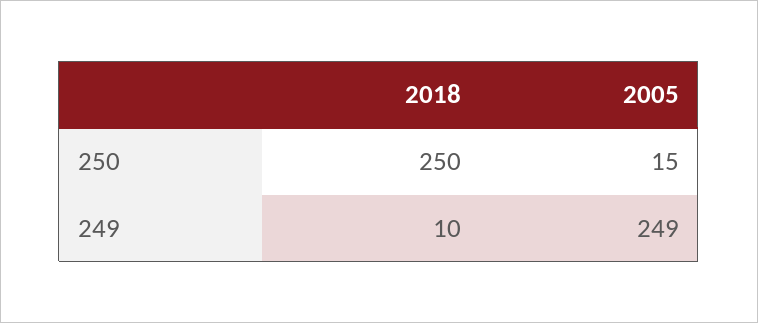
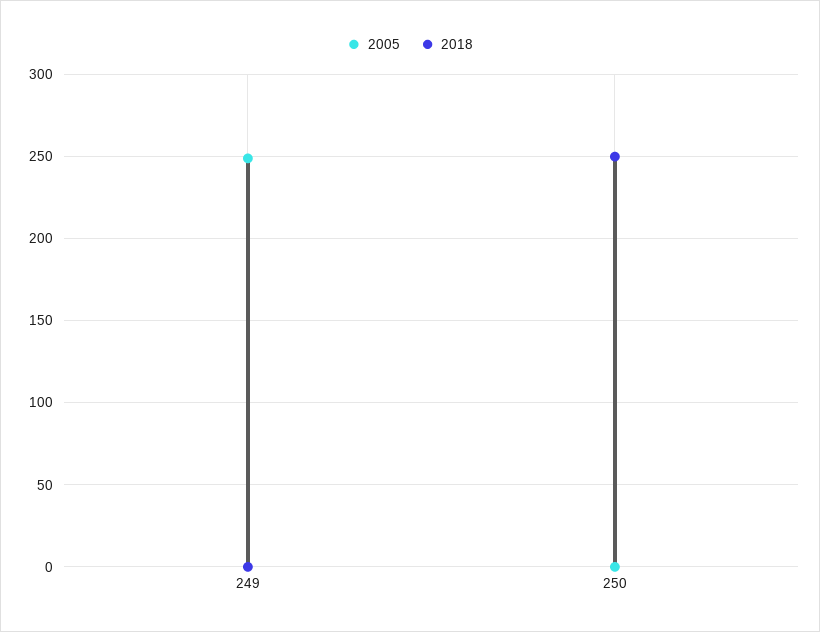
2005, 250: 15 -> 0
2018, 249: 10 -> 0

